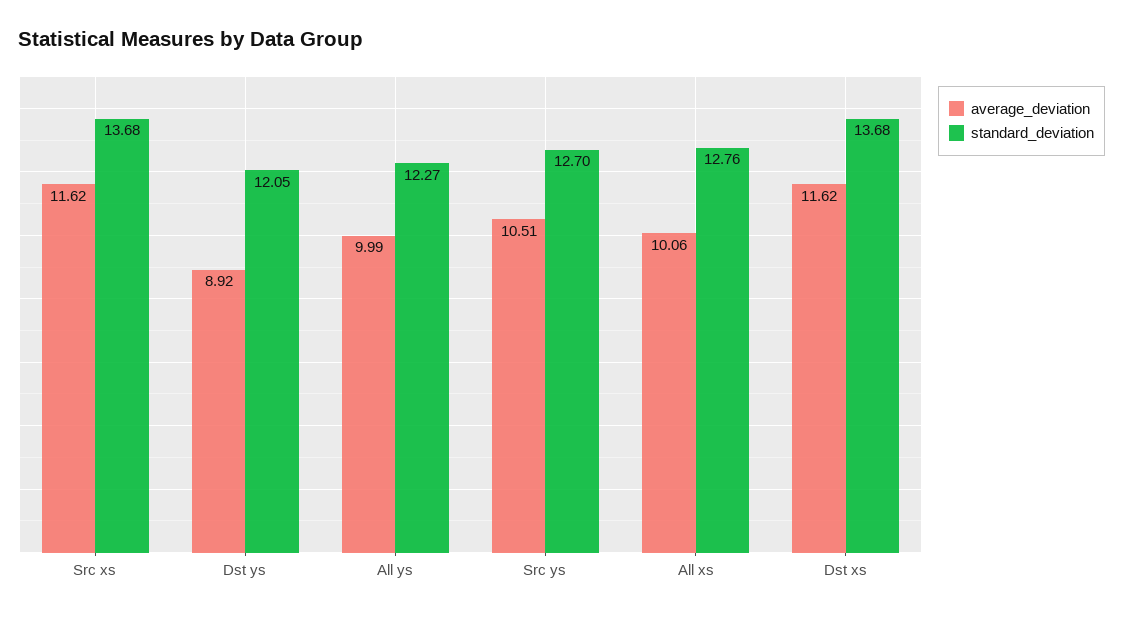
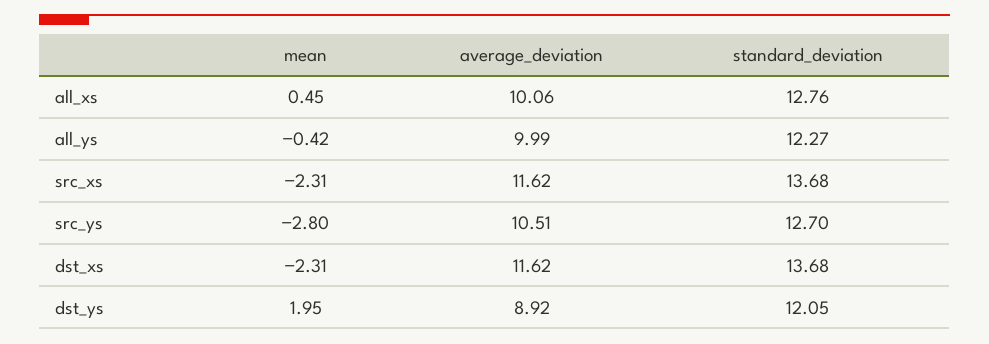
mean, All xs: none -> 0.45
mean, All ys: none -> -0.42
mean, Src xs: none -> -2.31
mean, Src ys: none -> -2.8
mean, Dst xs: none -> -2.31
mean, Dst ys: none -> 1.95

